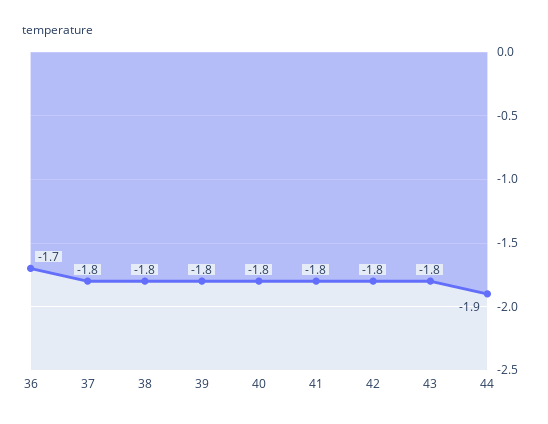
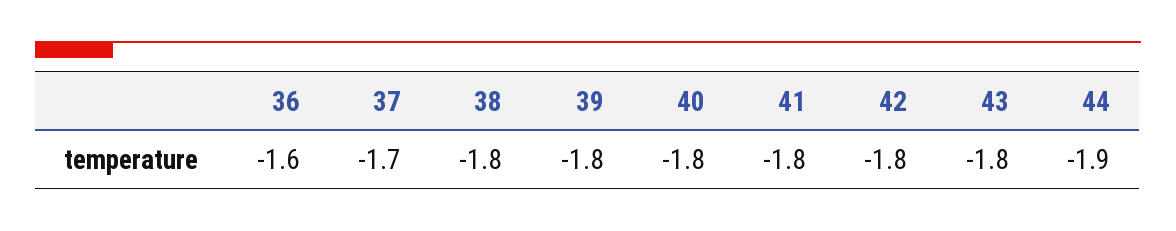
36: -1.7 -> -1.6
37: -1.8 -> -1.7

